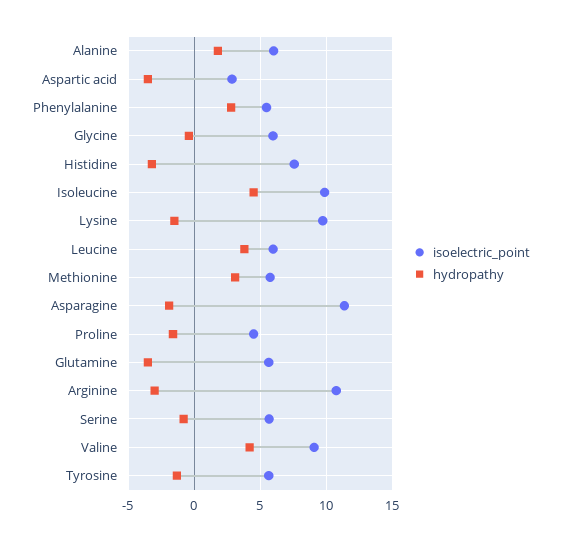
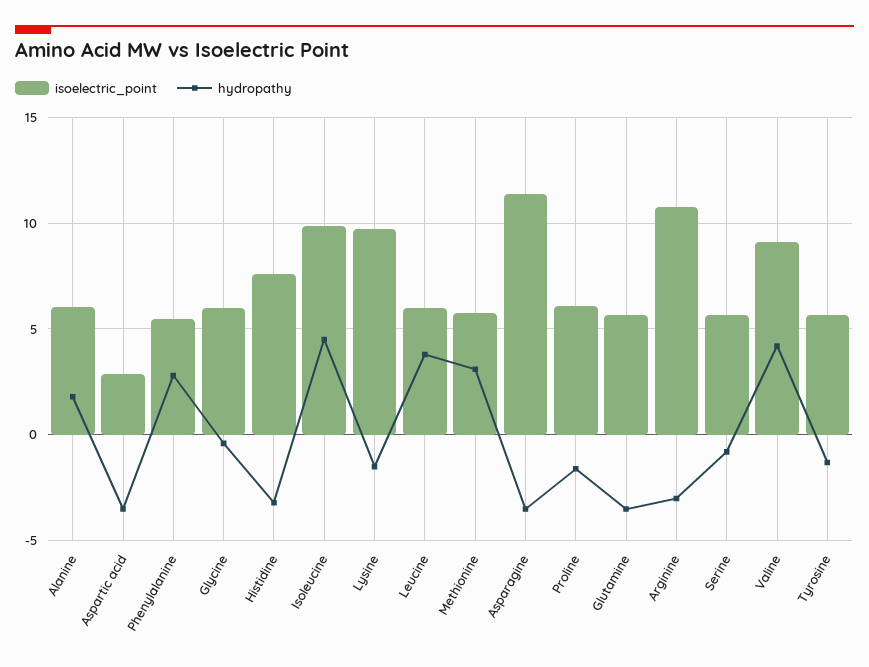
hydropathy, Asparagine: -2 -> -3.5
isoelectric_point, Proline: 4.5 -> 6

